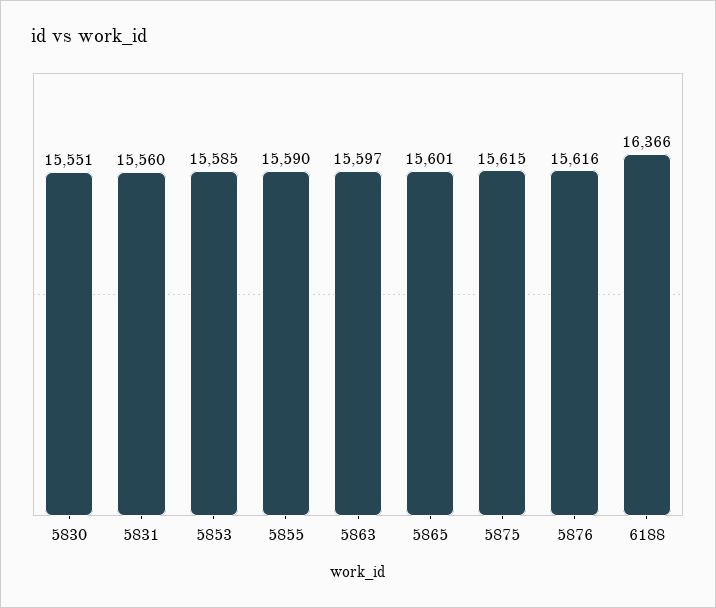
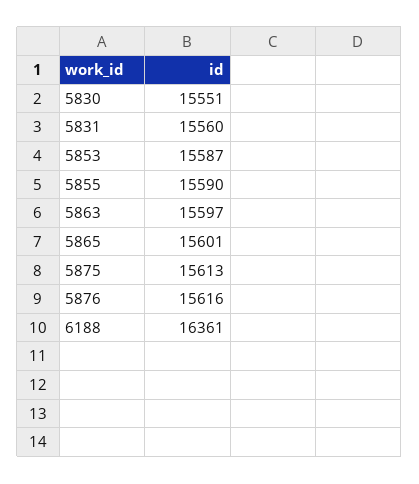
5853: 15585 -> 15587
5875: 15615 -> 15613
6188: 16366 -> 16361

